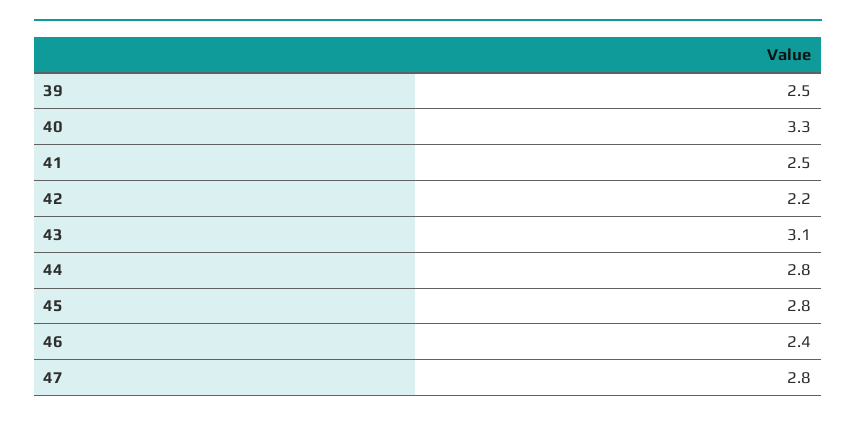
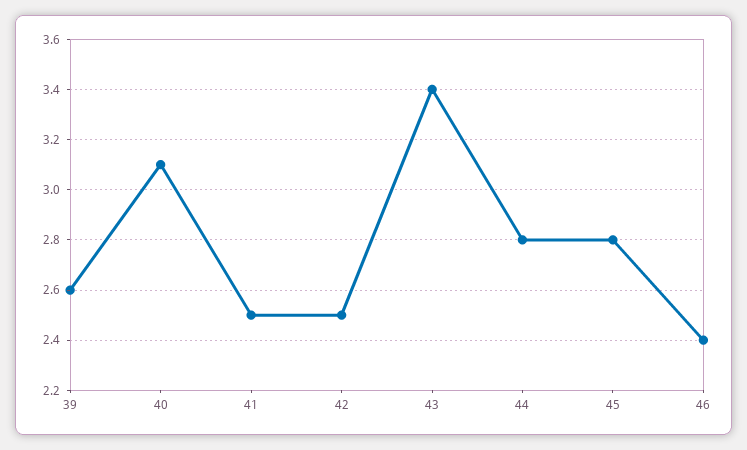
39: 2.5 -> 2.6
40: 3.3 -> 3.1
42: 2.2 -> 2.5
43: 3.1 -> 3.4
47: 2.8 -> none

